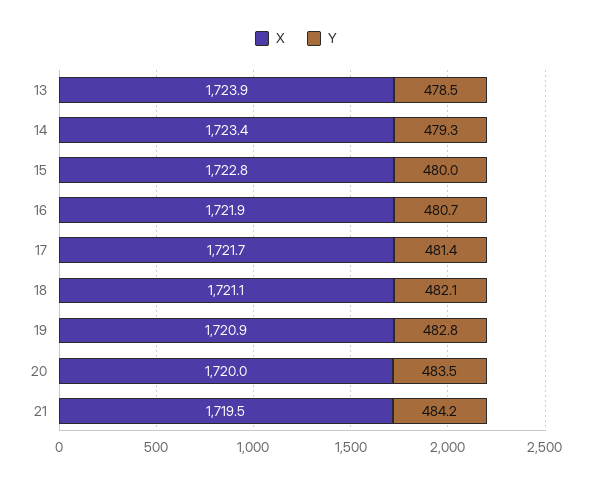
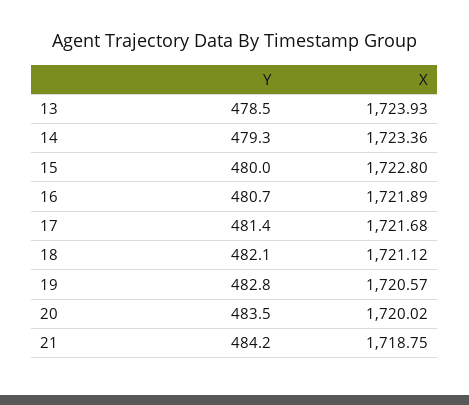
X, 19: 1720.9 -> 1720.57
X, 21: 1719.5 -> 1718.75

